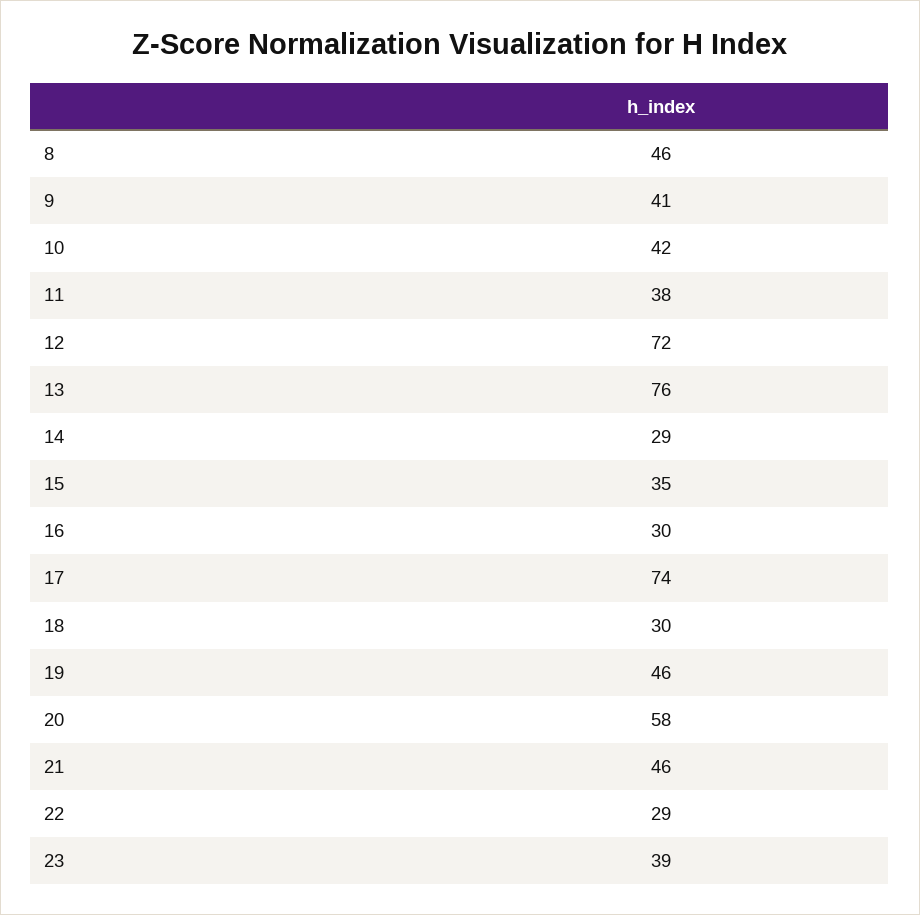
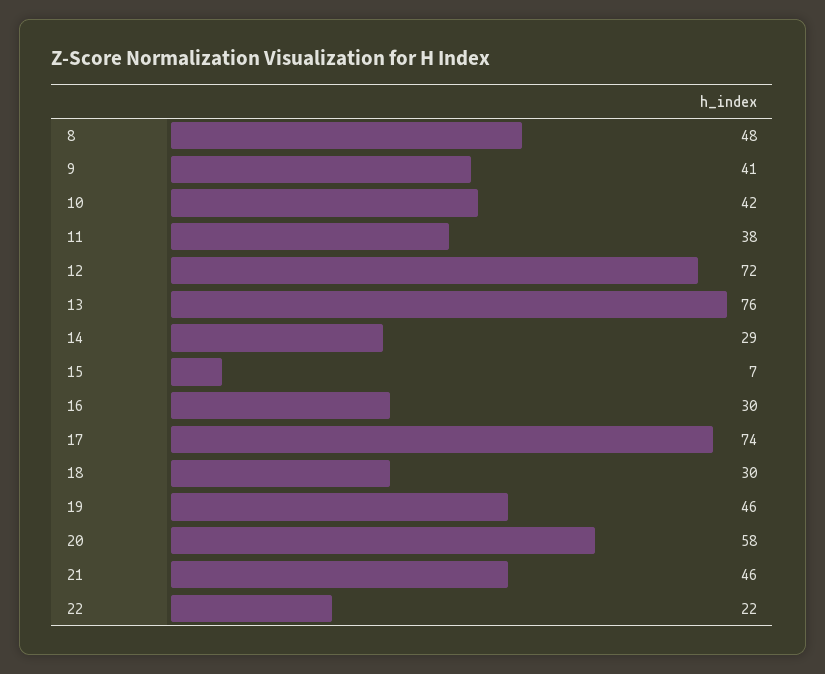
8: 46 -> 48
15: 35 -> 7
22: 29 -> 22
23: 39 -> none

